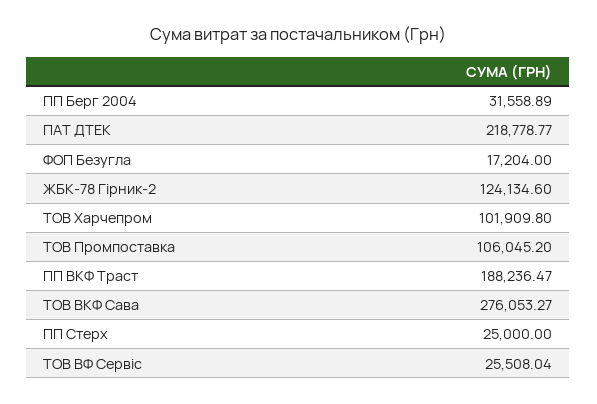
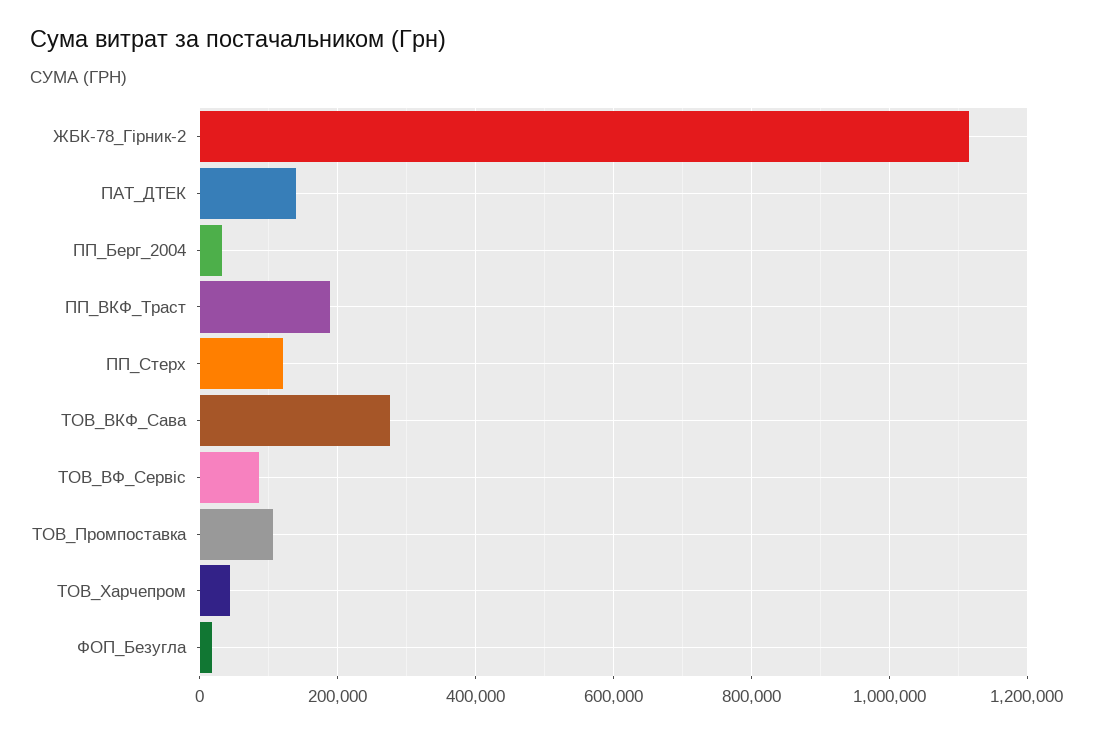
ПАТ ДТЕК: 218778.77 -> 140000
ЖБК-78 Гірник-2: 124134.6 -> 1120000
ТОВ Харчепром: 101909.8 -> 40000
ПП Стерх: 25000 -> 120000
ТОВ ВФ Сервіс: 25508.04 -> 80000

